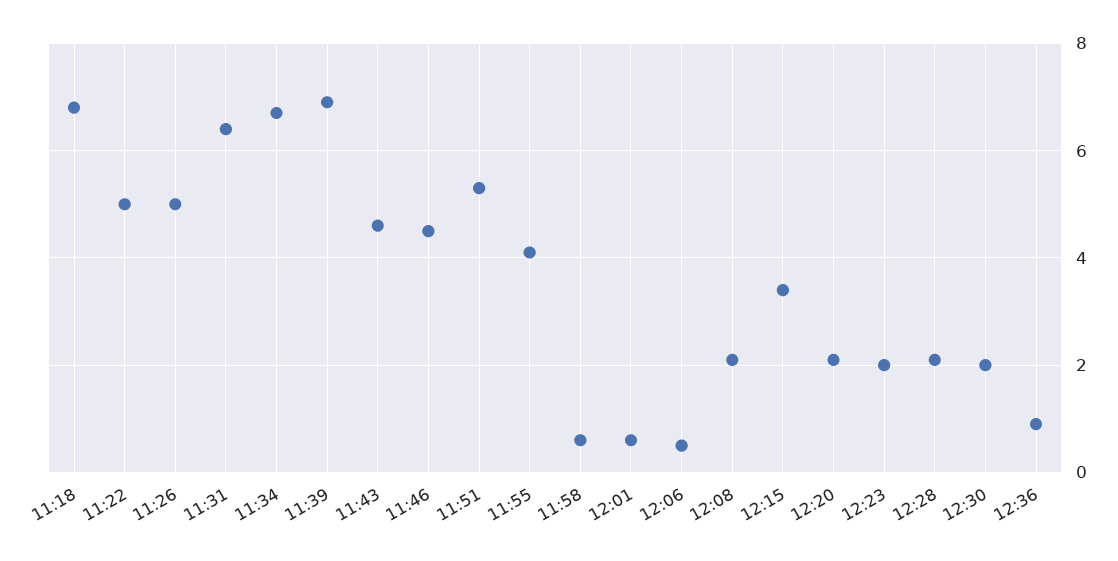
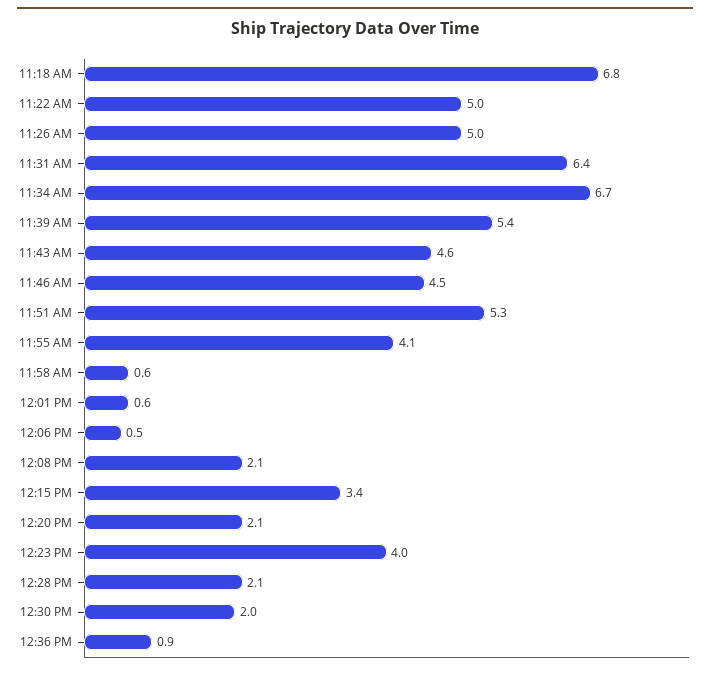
11:39: 7 -> 5.4
12:23: 2 -> 4

